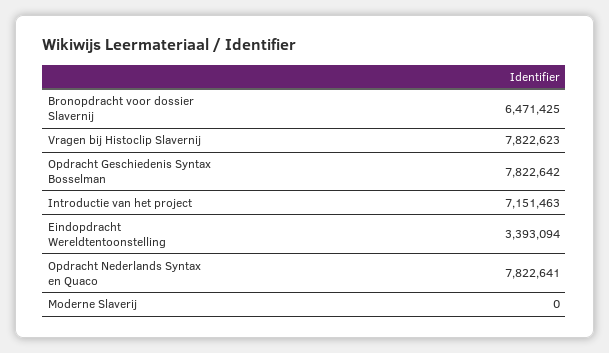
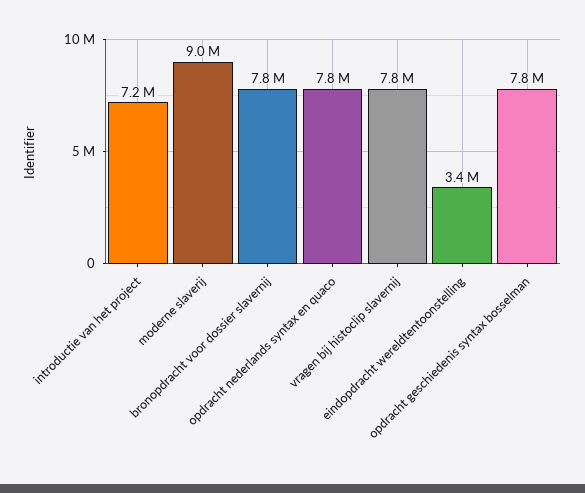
Bronopdracht voor dossier Slavernij: 6471425 -> 7800000
Moderne Slaverij: 0 -> 9000000

